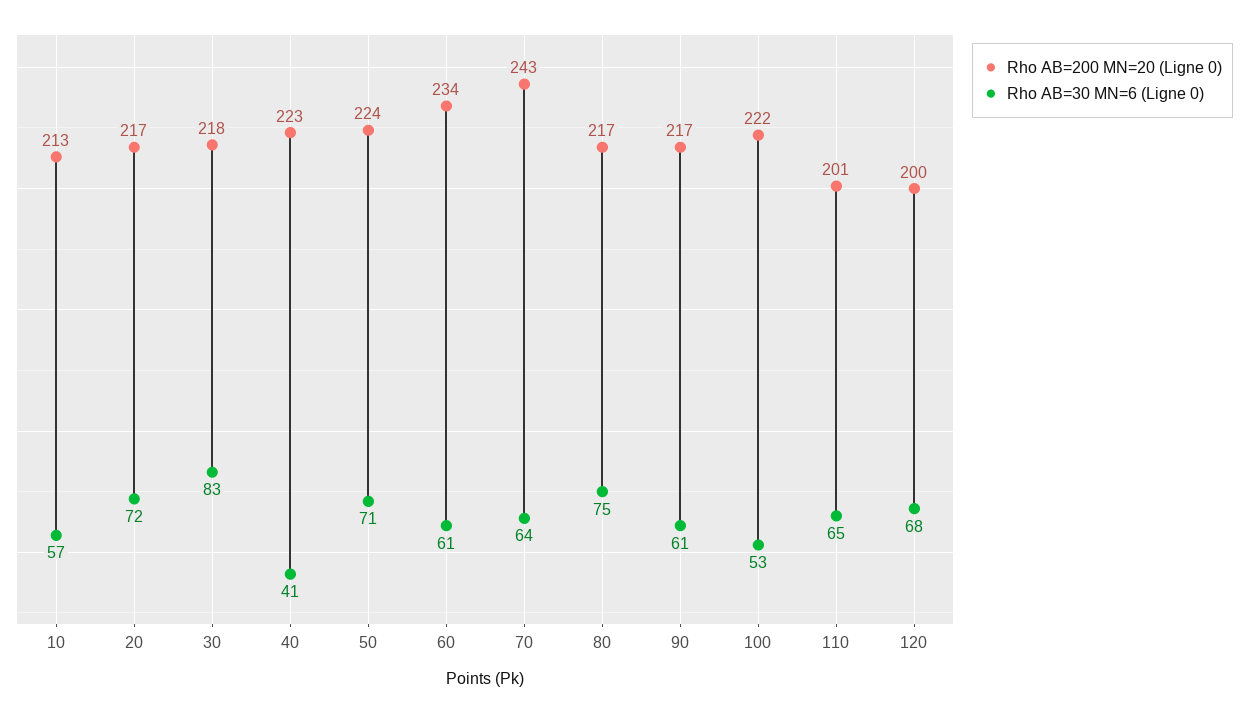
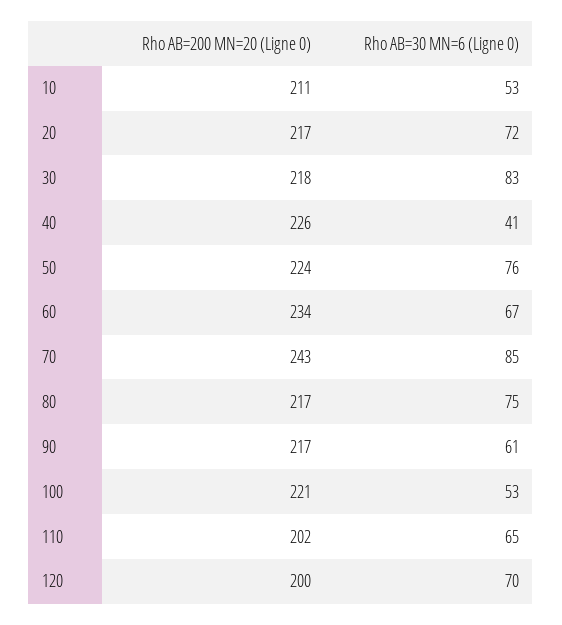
Rho AB=200 MN=20 (Ligne 0), 10: 213 -> 211
Rho AB=30 MN=6 (Ligne 0), 10: 57 -> 53
Rho AB=200 MN=20 (Ligne 0), 40: 223 -> 226
Rho AB=30 MN=6 (Ligne 0), 50: 71 -> 76
Rho AB=30 MN=6 (Ligne 0), 60: 61 -> 67
Rho AB=30 MN=6 (Ligne 0), 70: 64 -> 85
Rho AB=200 MN=20 (Ligne 0), 100: 222 -> 221
Rho AB=200 MN=20 (Ligne 0), 110: 201 -> 202
Rho AB=30 MN=6 (Ligne 0), 120: 68 -> 70

